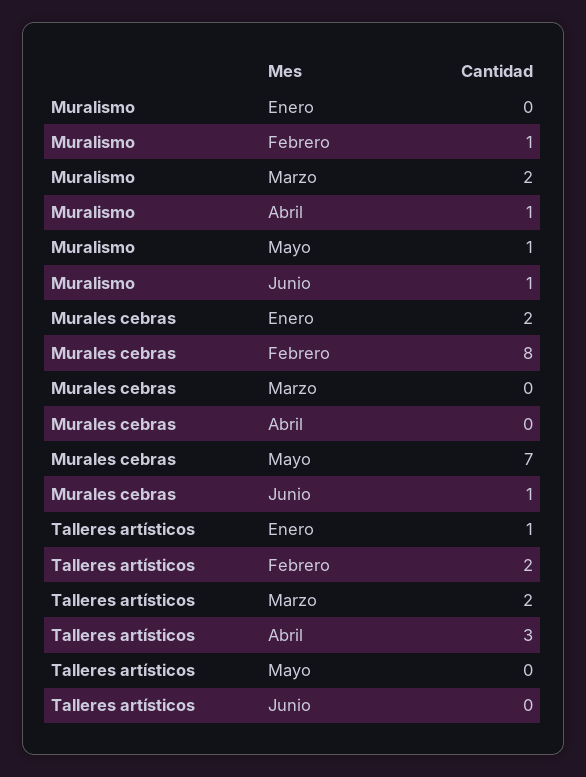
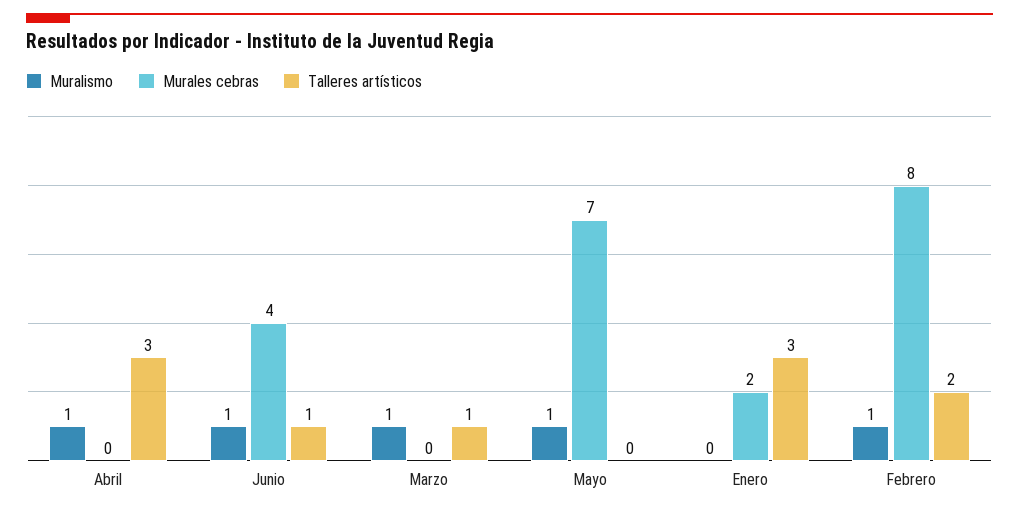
Muralismo, Marzo: 2 -> 1
Murales cebras, Junio: 1 -> 4
Talleres artísticos, Enero: 1 -> 3
Talleres artísticos, Marzo: 2 -> 1
Talleres artísticos, Junio: 0 -> 1

